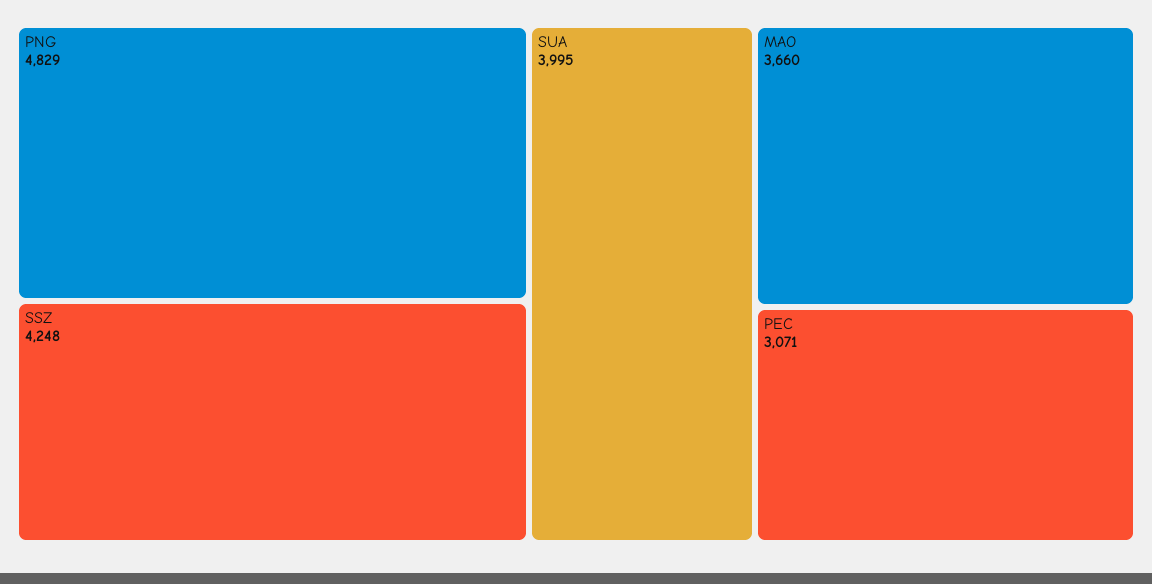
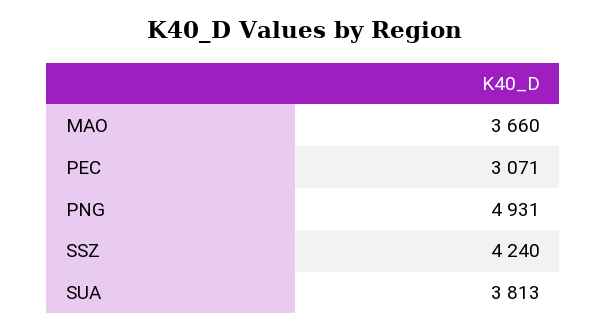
PNG: 4829 -> 4931
SSZ: 4248 -> 4240
SUA: 3995 -> 3813

